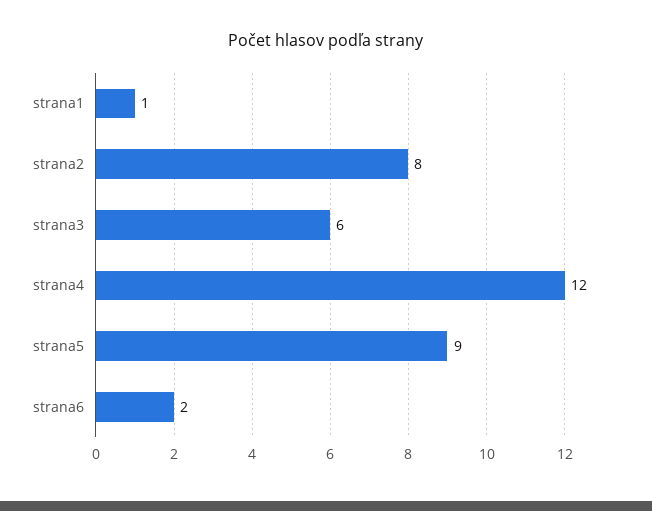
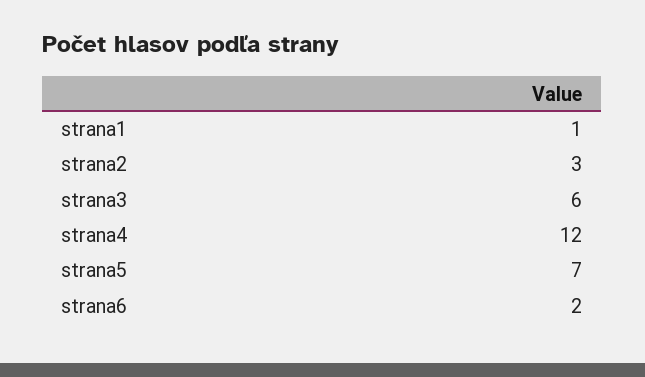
strana2: 8 -> 3
strana5: 9 -> 7

